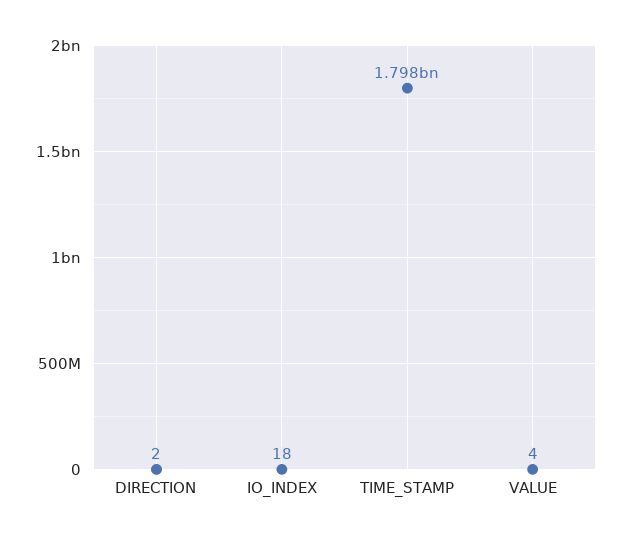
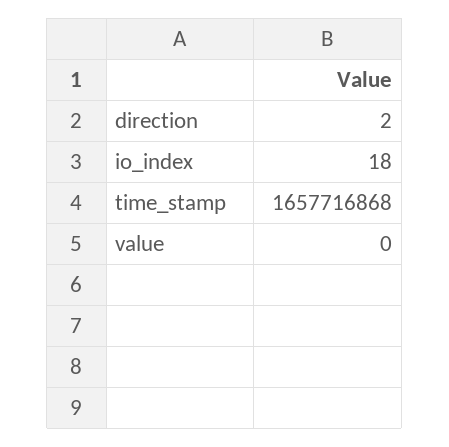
TIME_STAMP: 1798000000 -> 1657716868
VALUE: 4 -> 0

